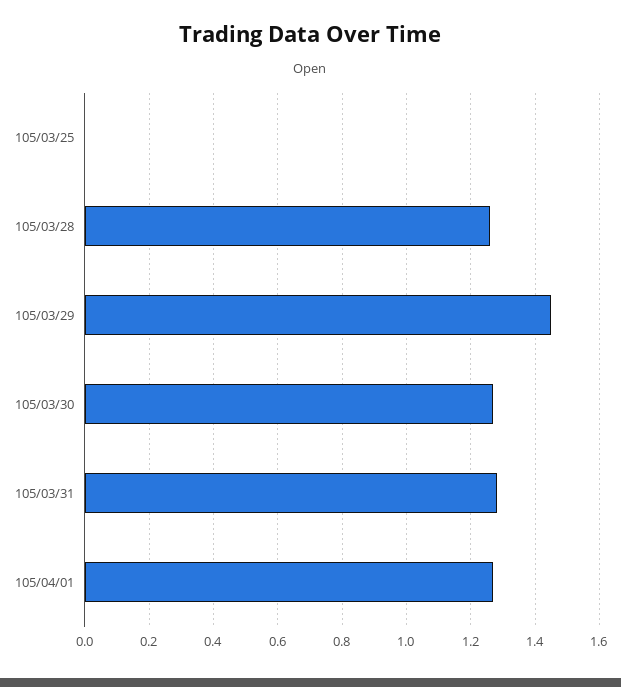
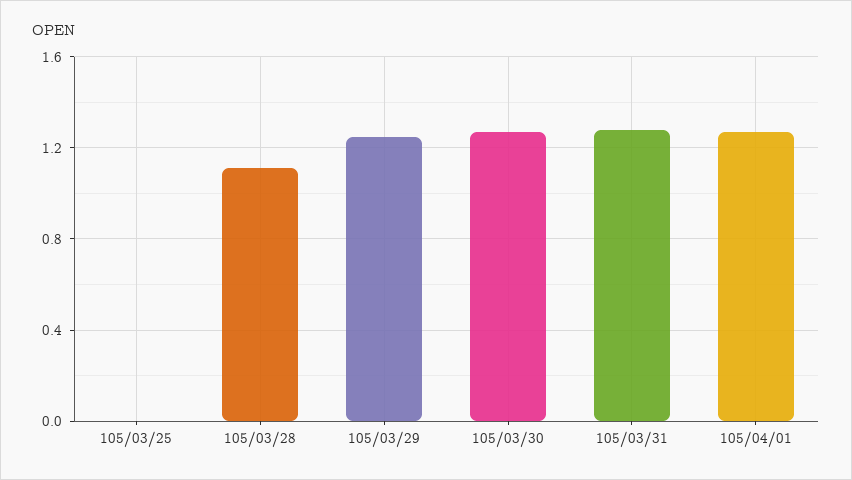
105/03/28: 1.25 -> 1.1
105/03/29: 1.45 -> 1.25

